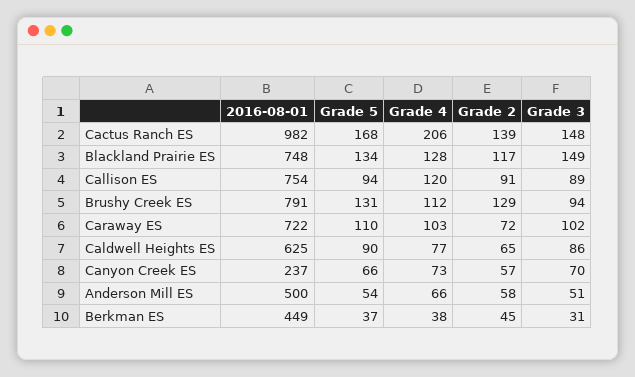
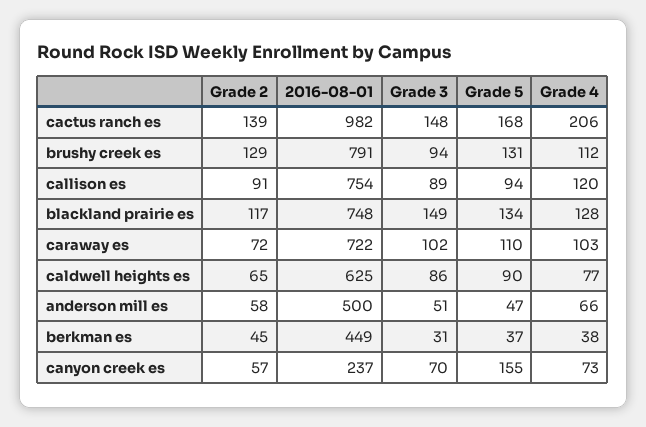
Grade 5, Canyon Creek ES: 66 -> 155
Grade 5, Anderson Mill ES: 54 -> 47

